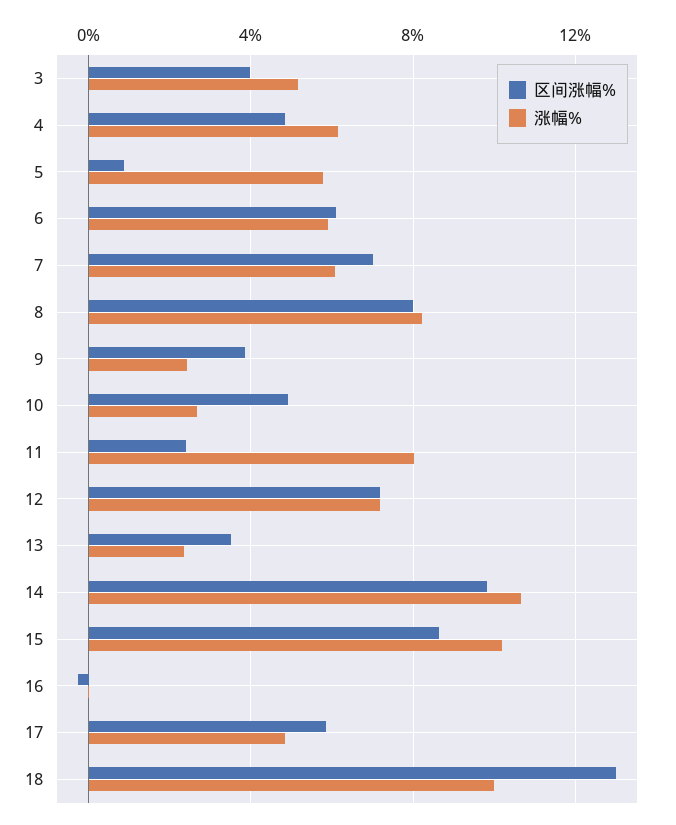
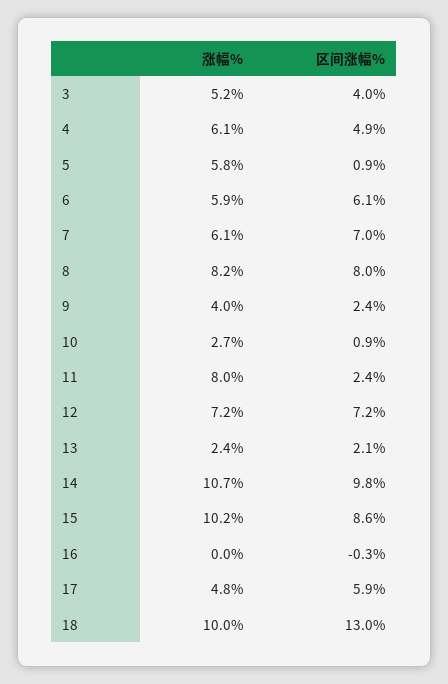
区间涨幅%, 9: 4 -> 2.4
涨幅%, 9: 2.5 -> 4
区间涨幅%, 10: 5 -> 0.9
区间涨幅%, 13: 3.5 -> 2.1

